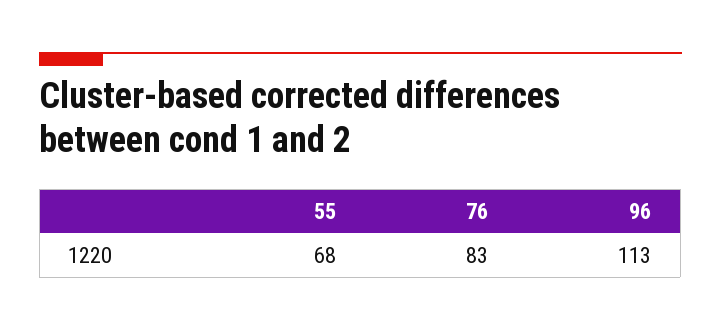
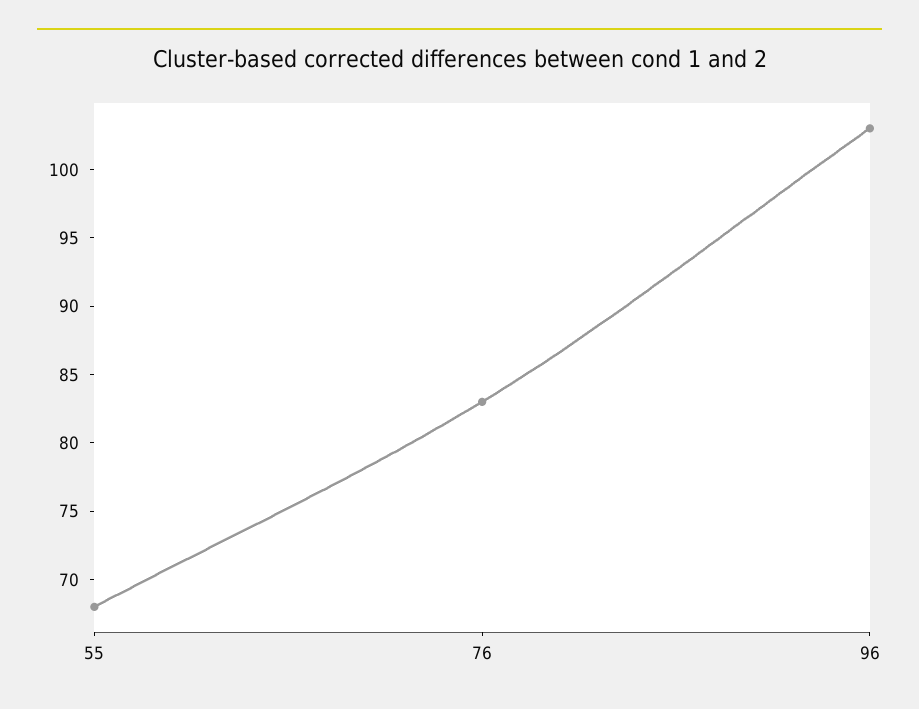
96: 113 -> 103

